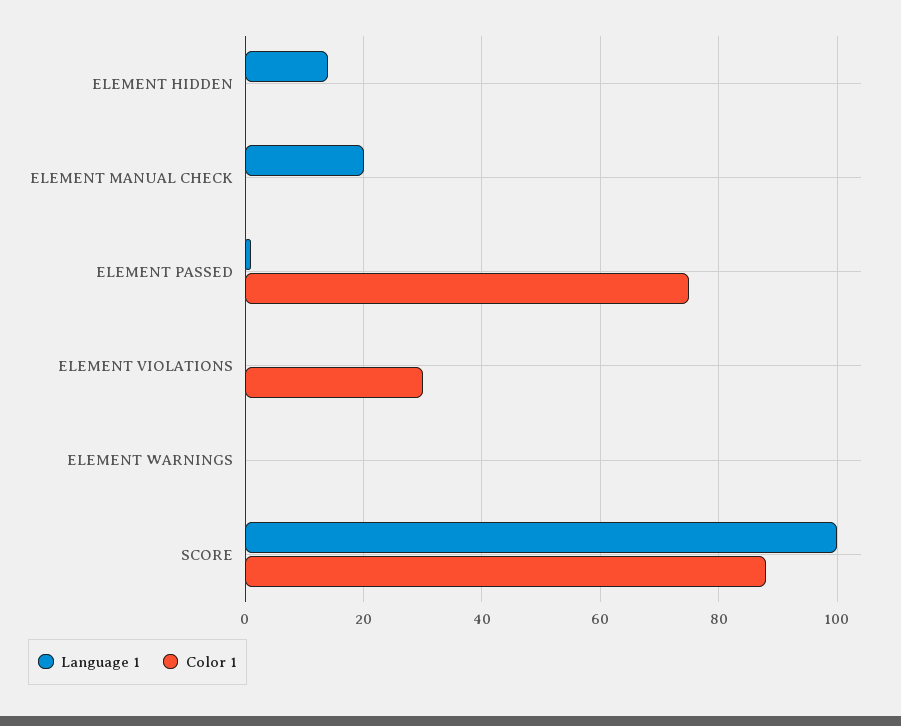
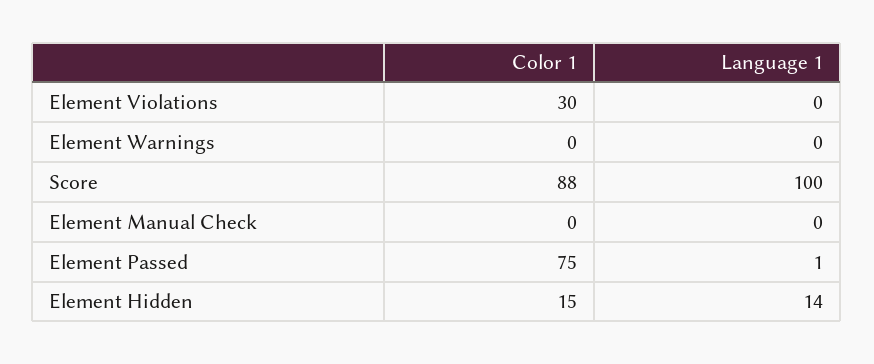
Color 1, ELEMENT HIDDEN: 0 -> 15
Language 1, ELEMENT MANUAL CHECK: 20 -> 0

